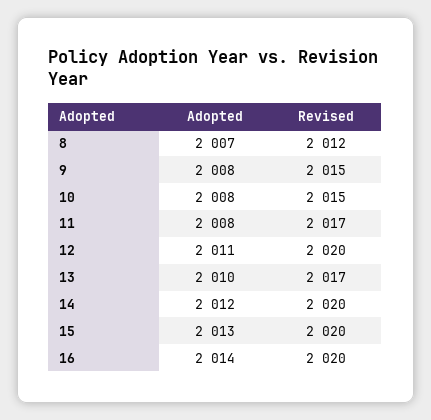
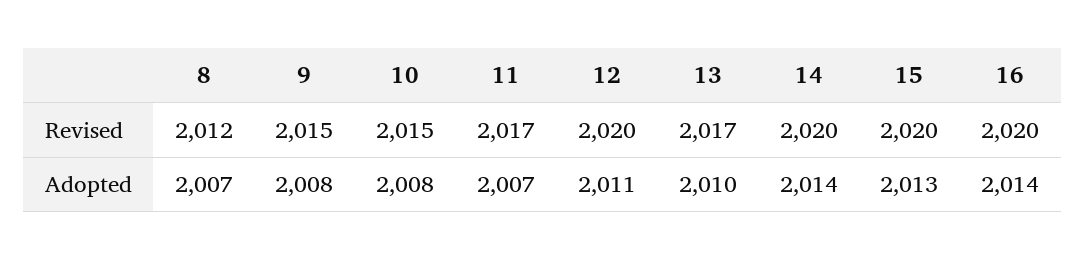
Adopted, 11: 2008 -> 2007
Adopted, 14: 2012 -> 2014

